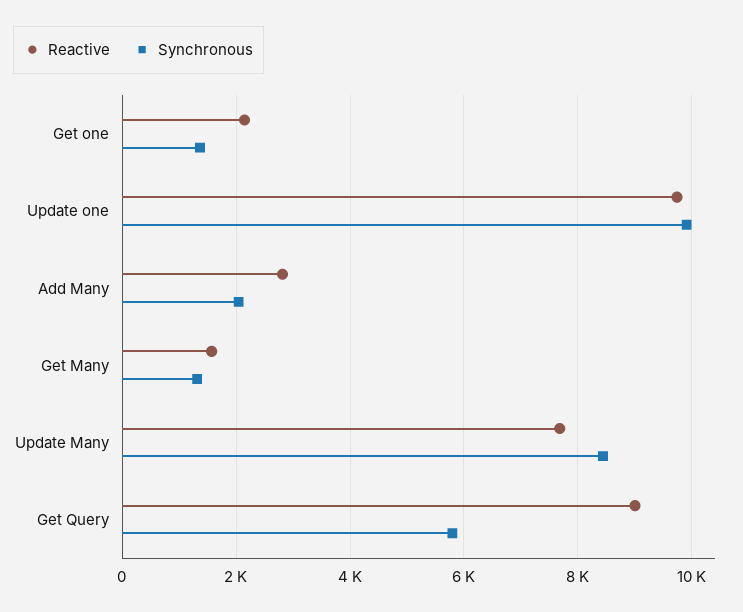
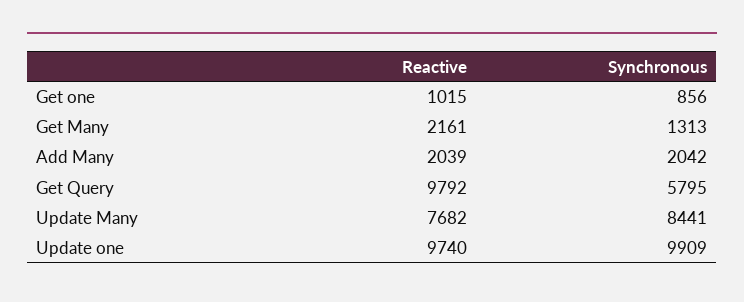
Reactive, Get one: 2200 -> 1015
Synchronous, Get one: 1400 -> 856
Reactive, Add Many: 2800 -> 2039
Reactive, Get Many: 1600 -> 2161
Reactive, Get Query: 9000 -> 9792

